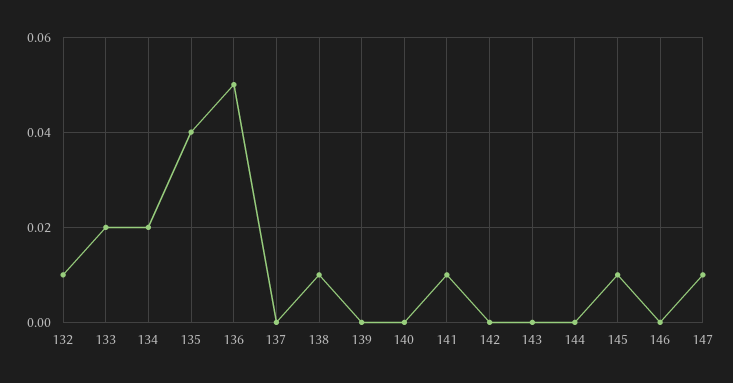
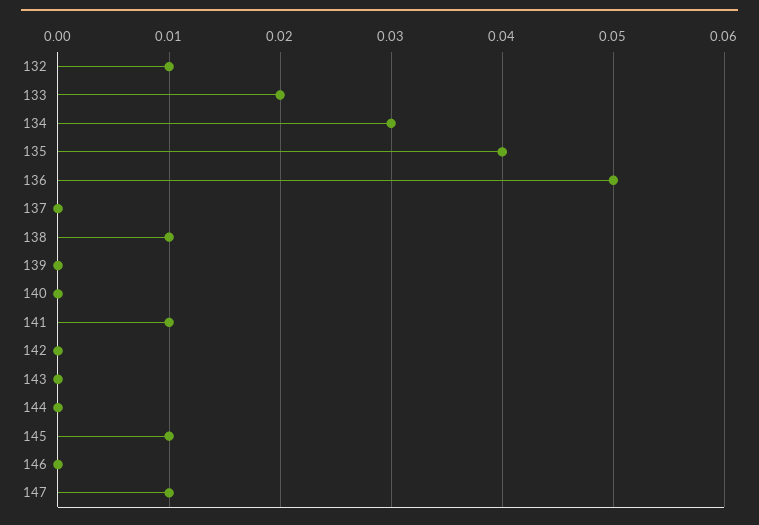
134: 0.02 -> 0.03

